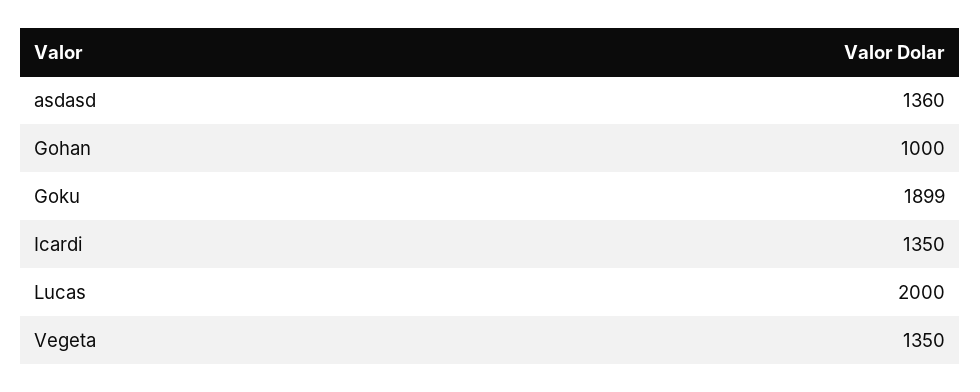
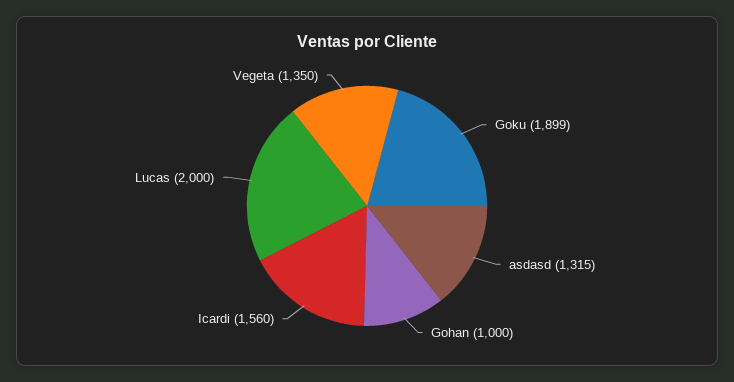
asdasd: 1360 -> 1315
Icardi: 1350 -> 1560

